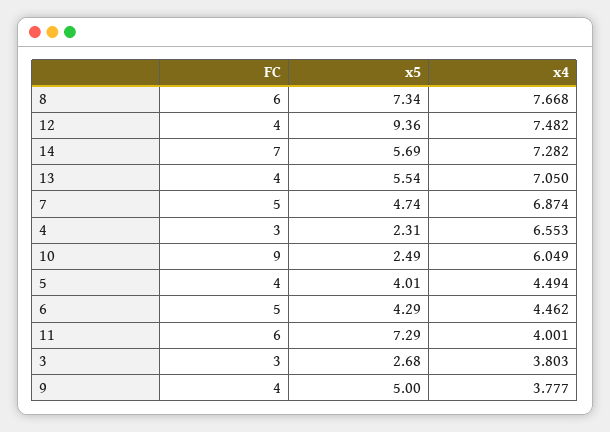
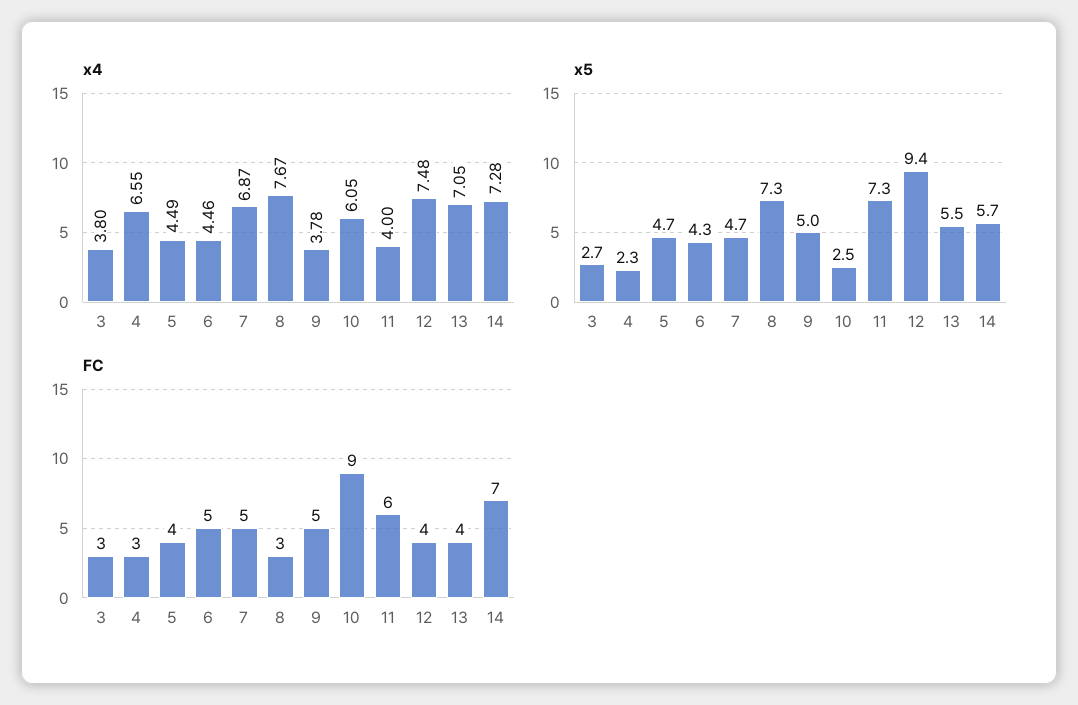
FC, 8: 6 -> 3
x5, 5: 4.01 -> 4.7
FC, 9: 4 -> 5

